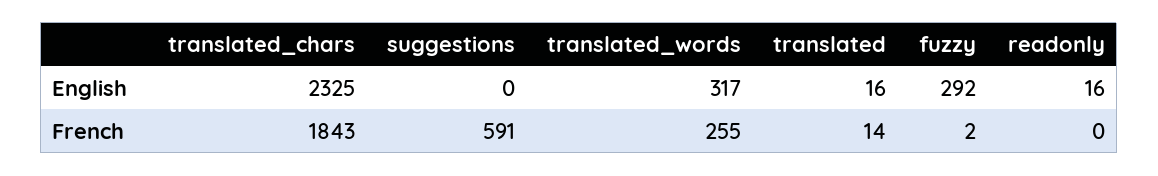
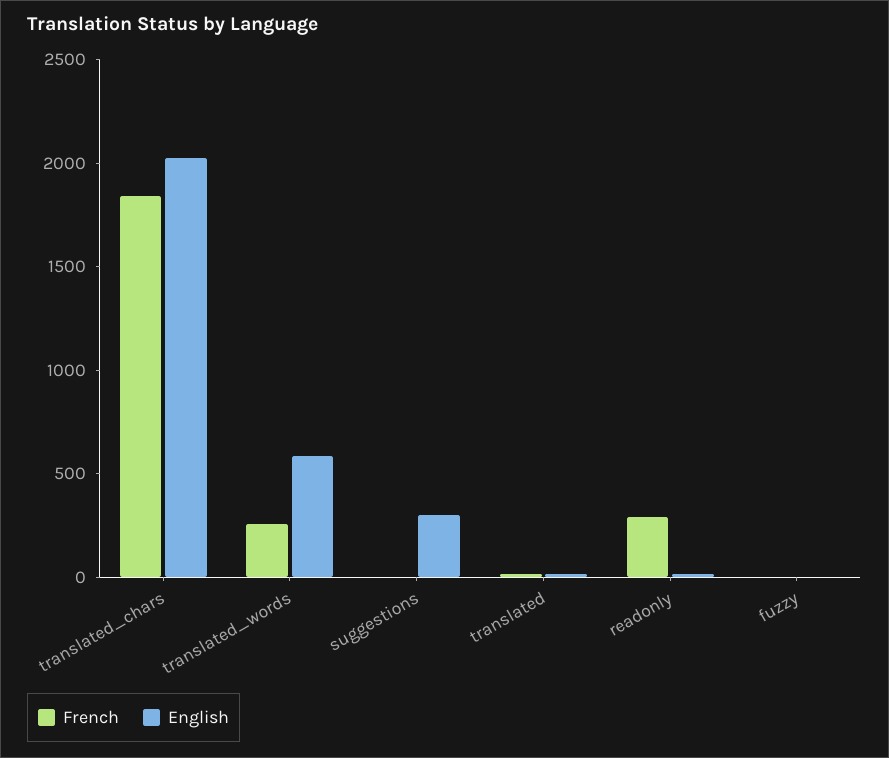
English, translated_chars: 2325 -> 2000
English, suggestions: 0 -> 300
English, translated_words: 317 -> 600
English, fuzzy: 292 -> 0
French, suggestions: 591 -> 0
French, readonly: 0 -> 300

